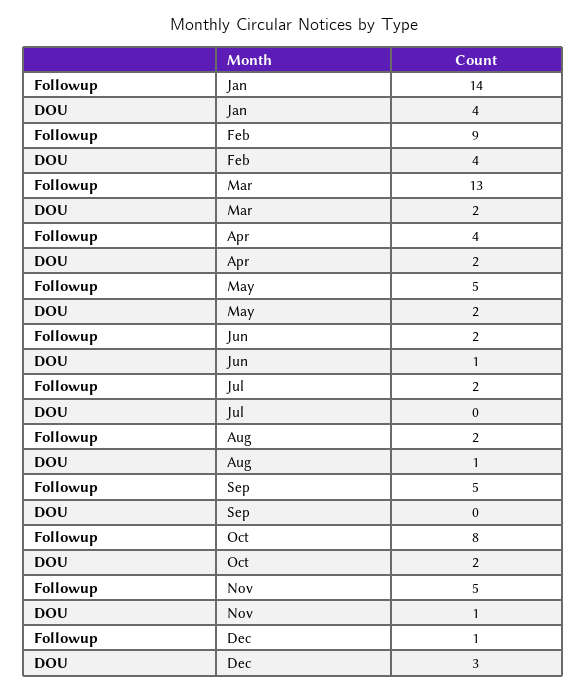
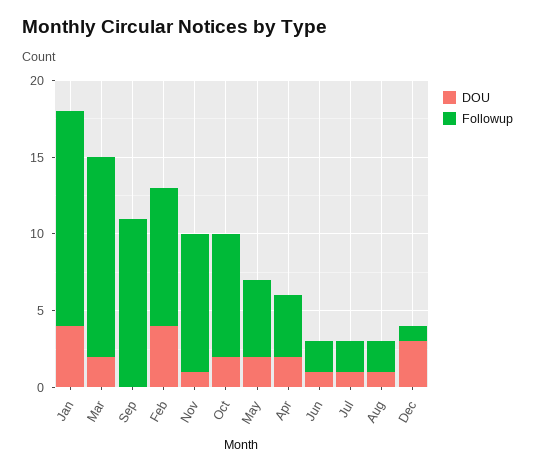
DOU, Jul: 0 -> 1
Followup, Sep: 5 -> 11
Followup, Nov: 5 -> 9

